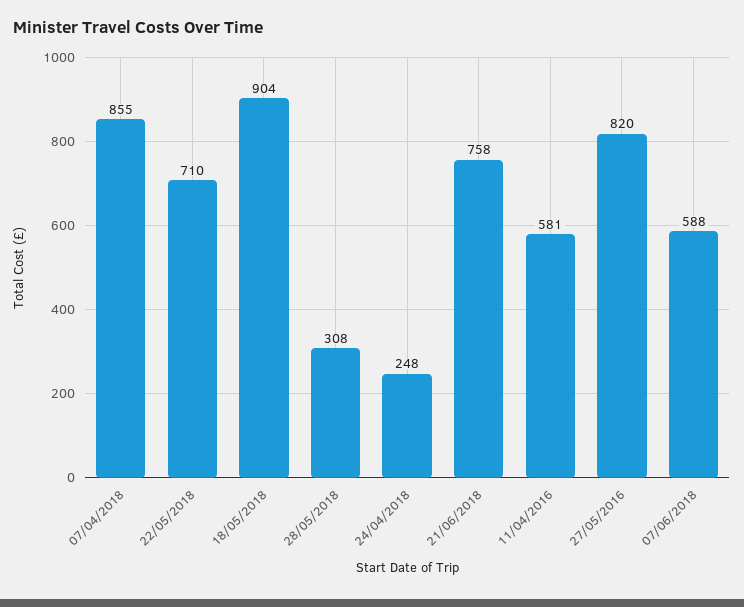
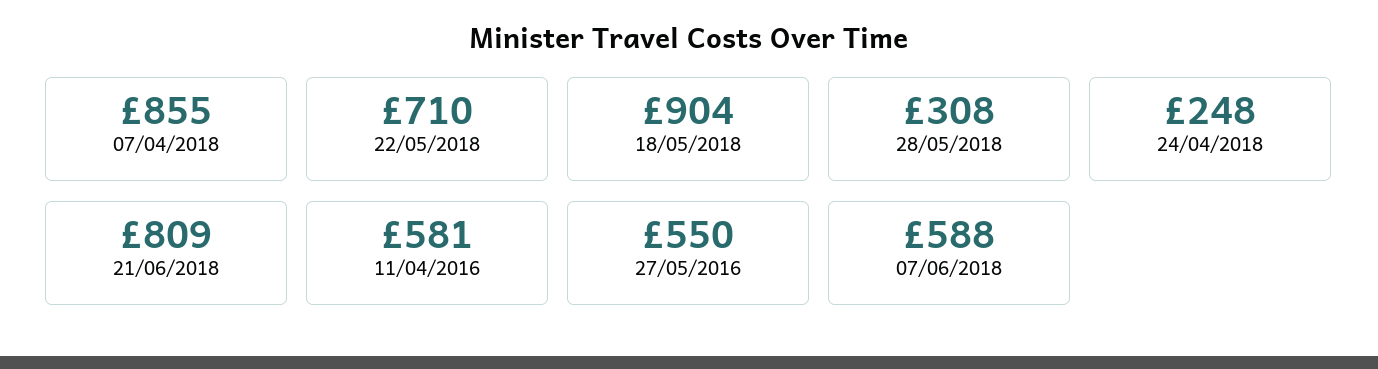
21/06/2018: 758 -> 809
27/05/2016: 820 -> 550

